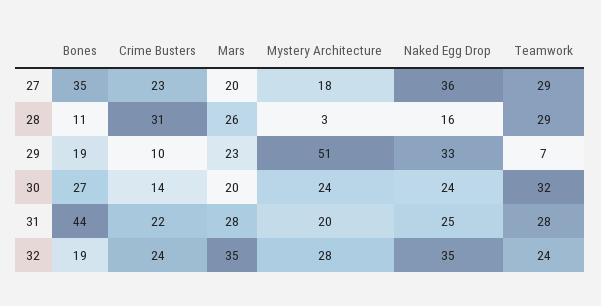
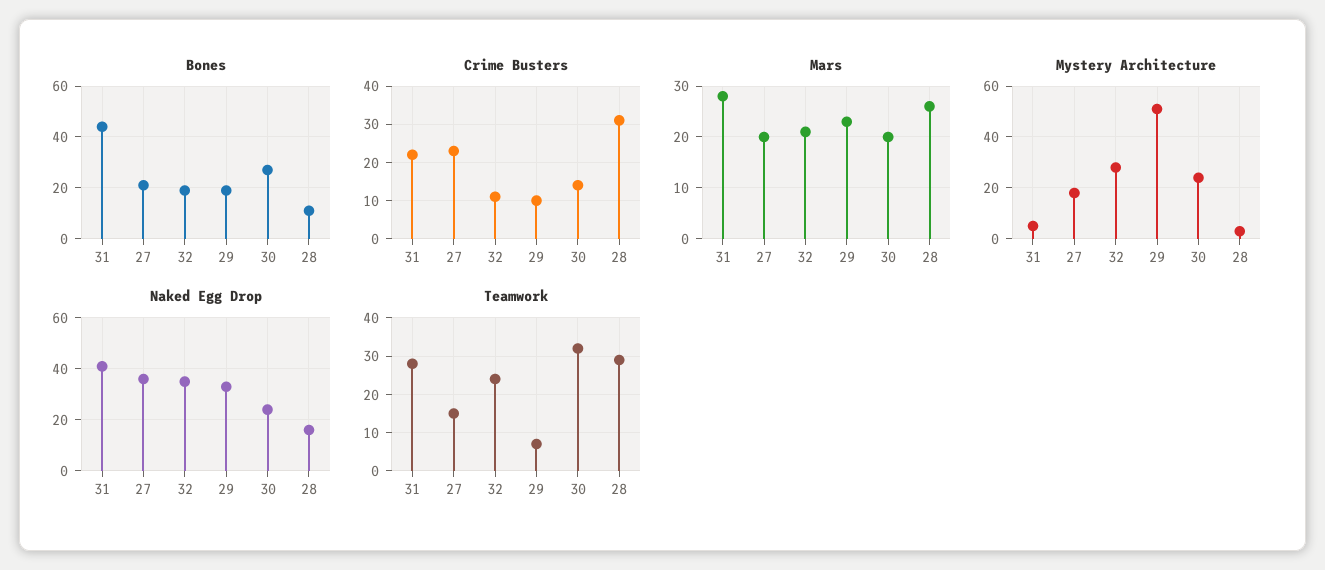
Bones, 27: 35 -> 20
Teamwork, 27: 29 -> 15
Mystery Architecture, 31: 20 -> 5
Naked Egg Drop, 31: 25 -> 40
Crime Busters, 32: 24 -> 10
Mars, 32: 35 -> 20

